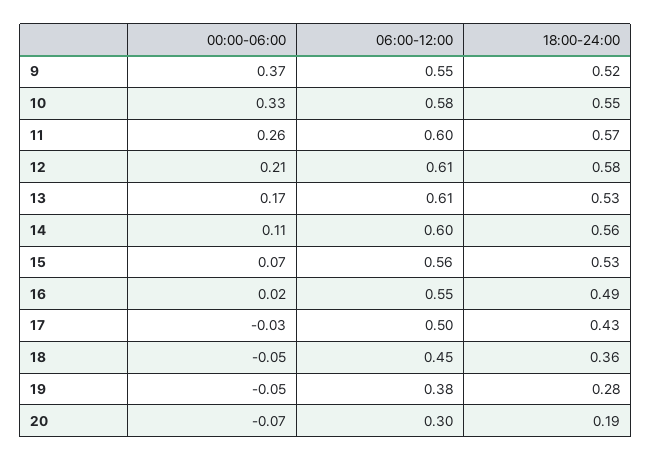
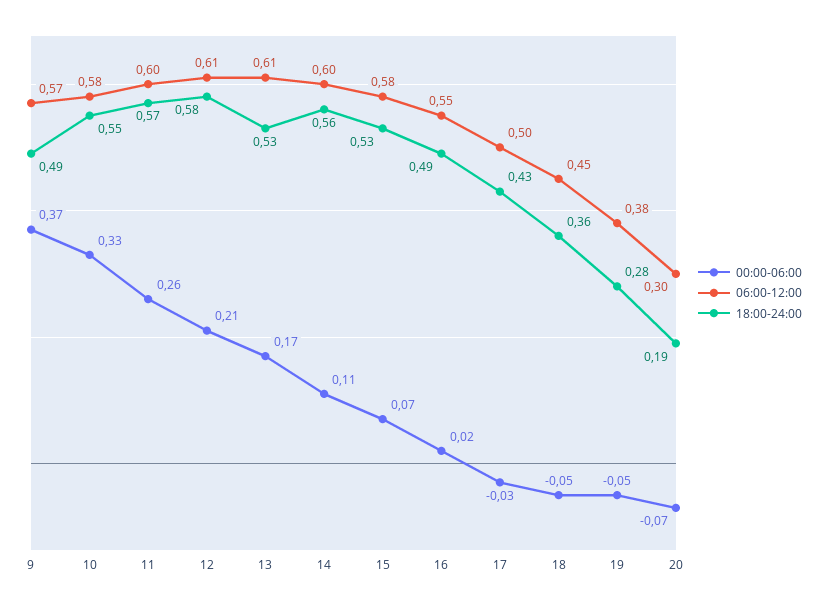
06:00-12:00, 9: 0.55 -> 0.57
18:00-24:00, 9: 0.52 -> 0.49
06:00-12:00, 15: 0.56 -> 0.58

